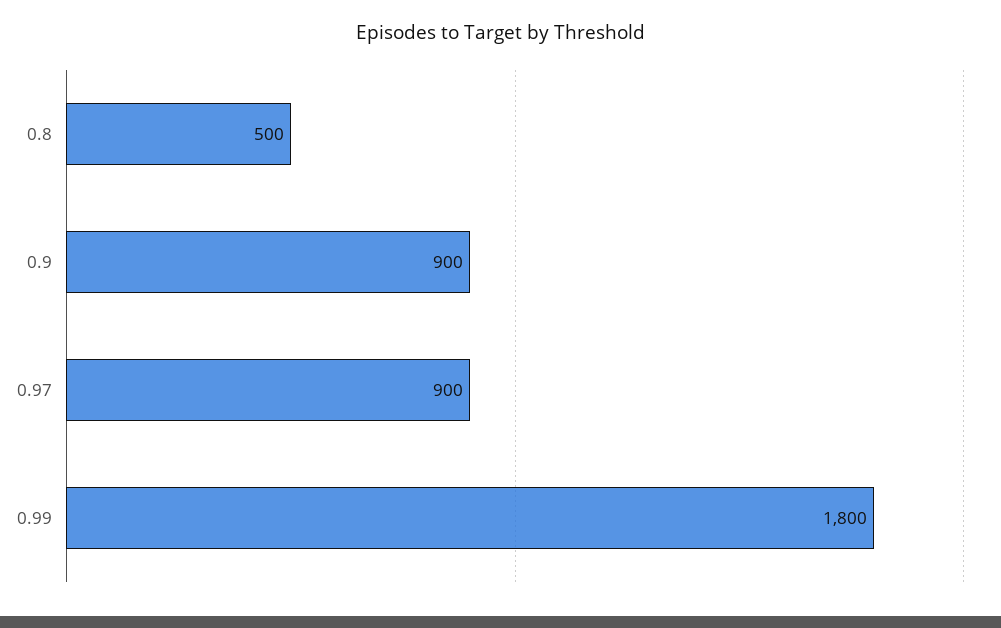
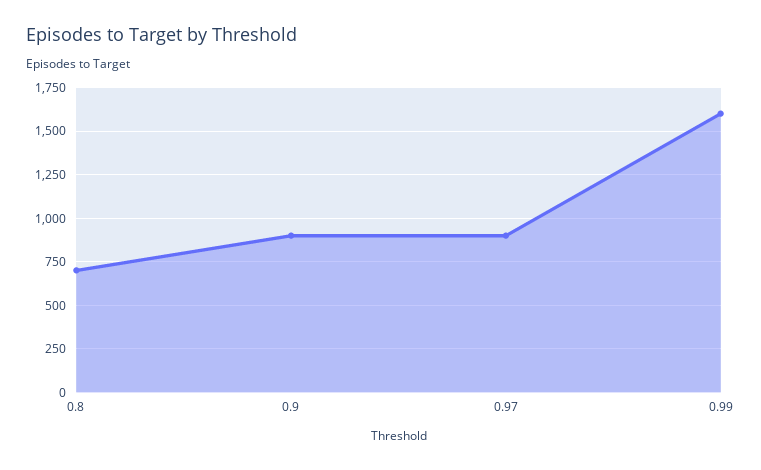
0.8: 500 -> 700
0.99: 1800 -> 1600

